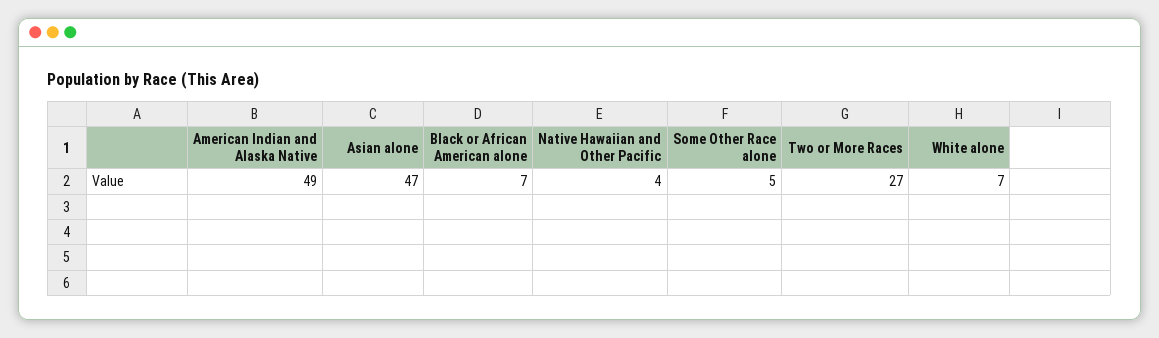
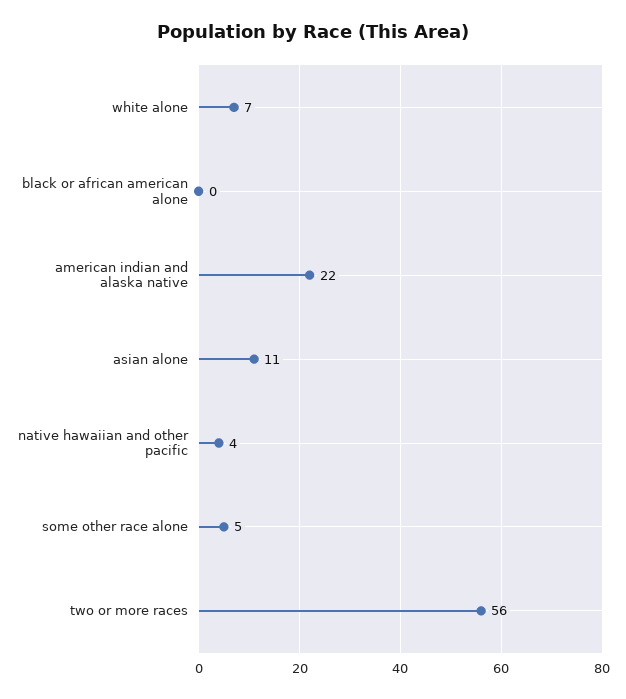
American Indian and Alaska Native: 49 -> 22
Asian alone: 47 -> 11
Black or African American alone: 7 -> 0
Two or More Races: 27 -> 56

